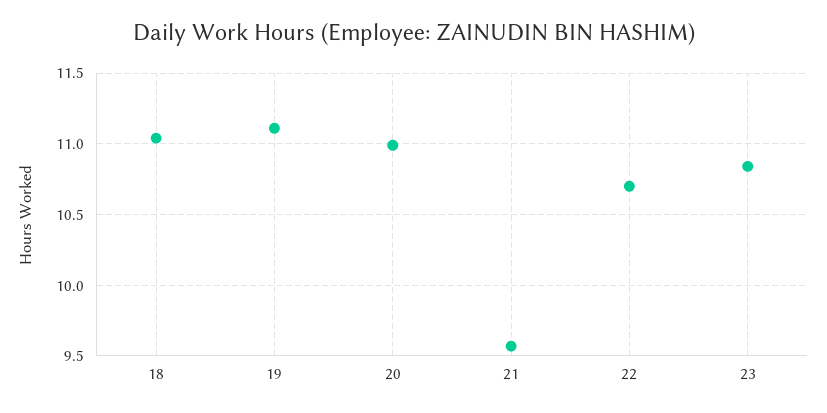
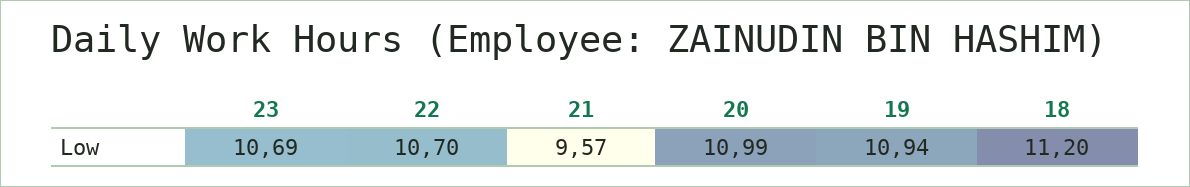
18: 11.05 -> 11.2
19: 11.1 -> 10.94
23: 10.85 -> 10.69

